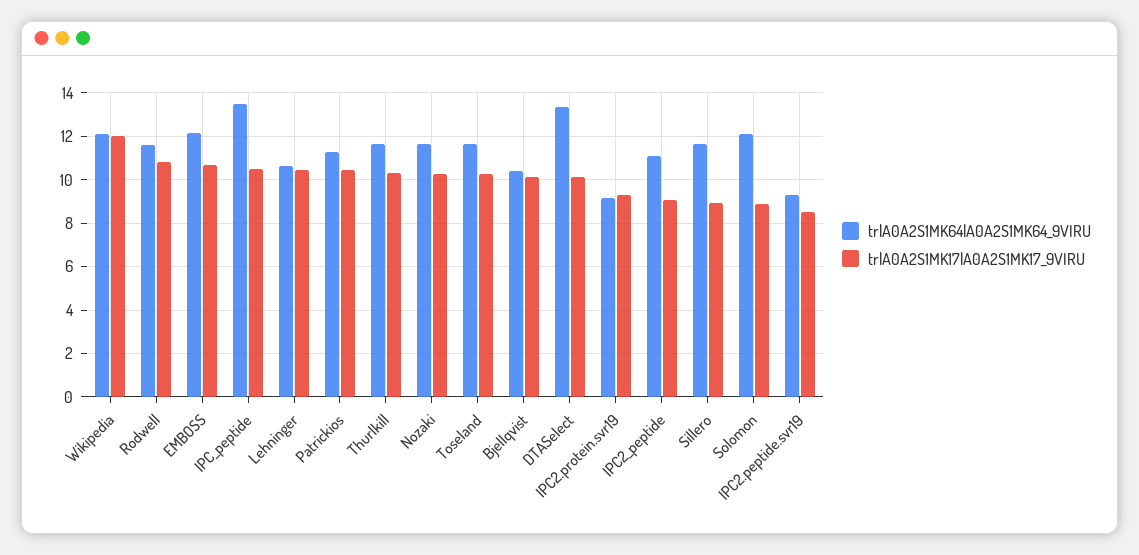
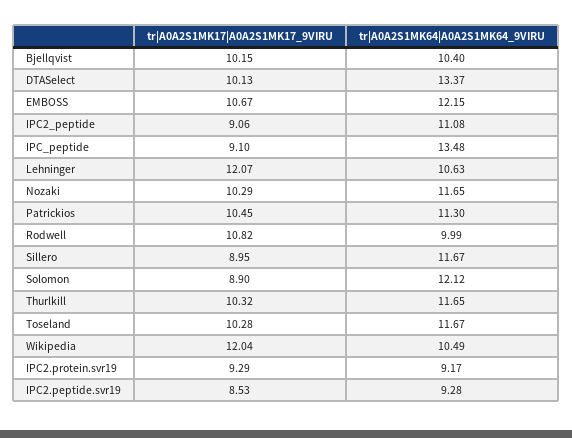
tr|A0A2S1MK64|A0A2S1MK64_9VIRU, Wikipedia: 12 -> 10.49
tr|A0A2S1MK64|A0A2S1MK64_9VIRU, Rodwell: 11.5 -> 9.99
tr|A0A2S1MK17|A0A2S1MK17_9VIRU, IPC_peptide: 10.5 -> 9.1
tr|A0A2S1MK17|A0A2S1MK17_9VIRU, Lehninger: 10.5 -> 12.07

